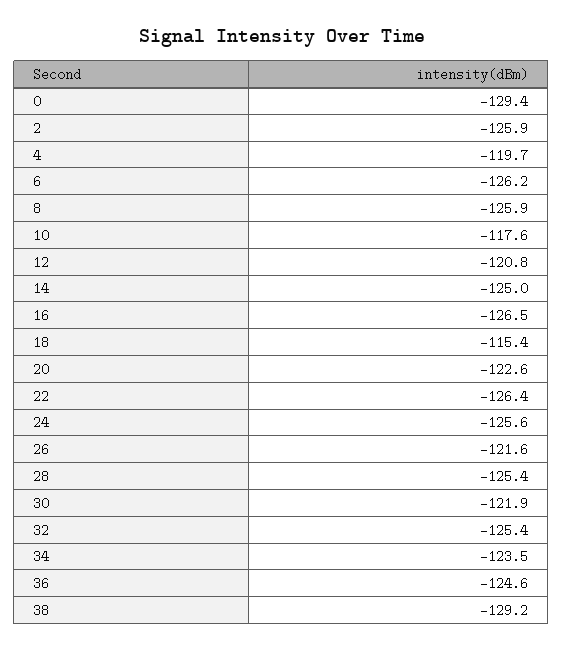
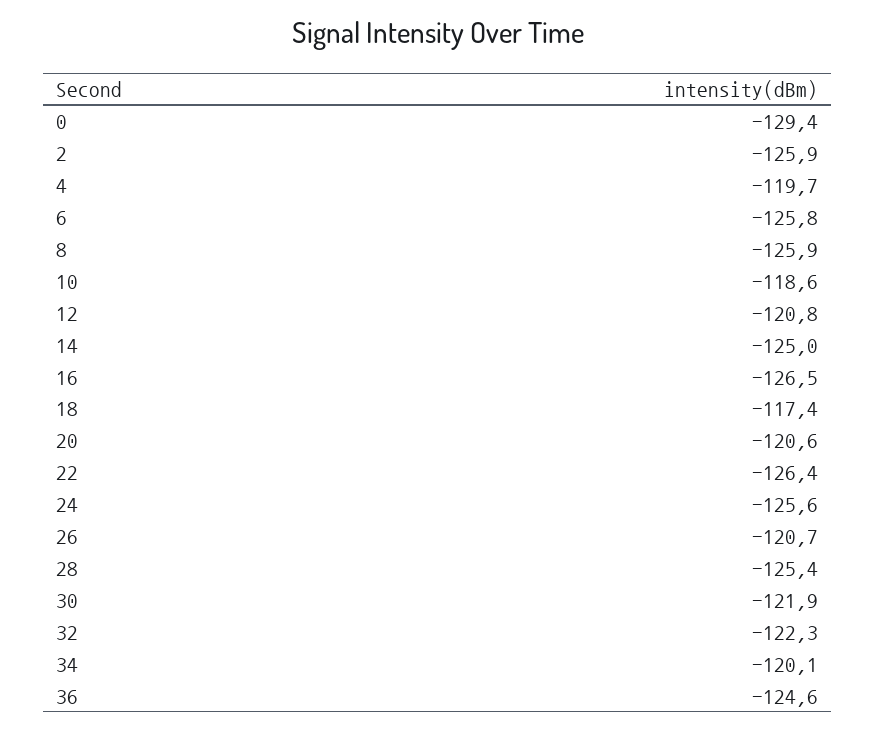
6: -126.2 -> -125.8
10: -117.6 -> -118.6
18: -115.4 -> -117.4
20: -122.6 -> -120.6
26: -121.6 -> -120.7
32: -125.4 -> -122.3
34: -123.5 -> -120.1
38: -129.2 -> none

